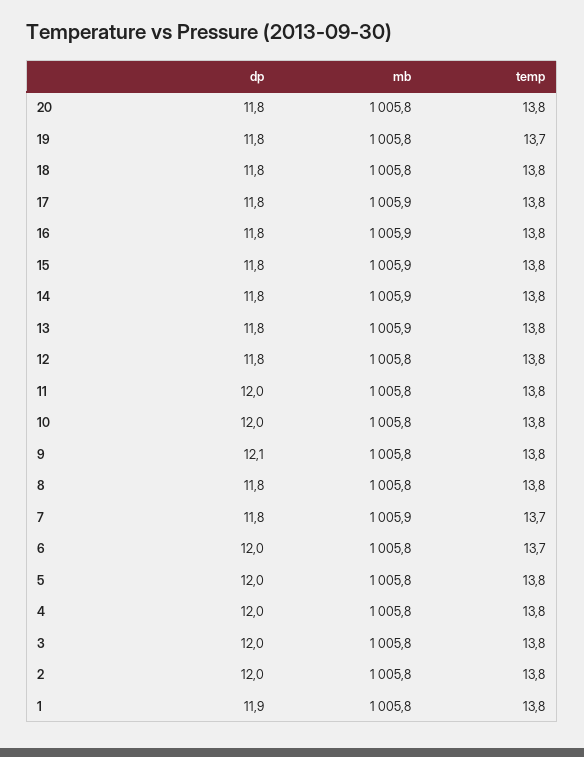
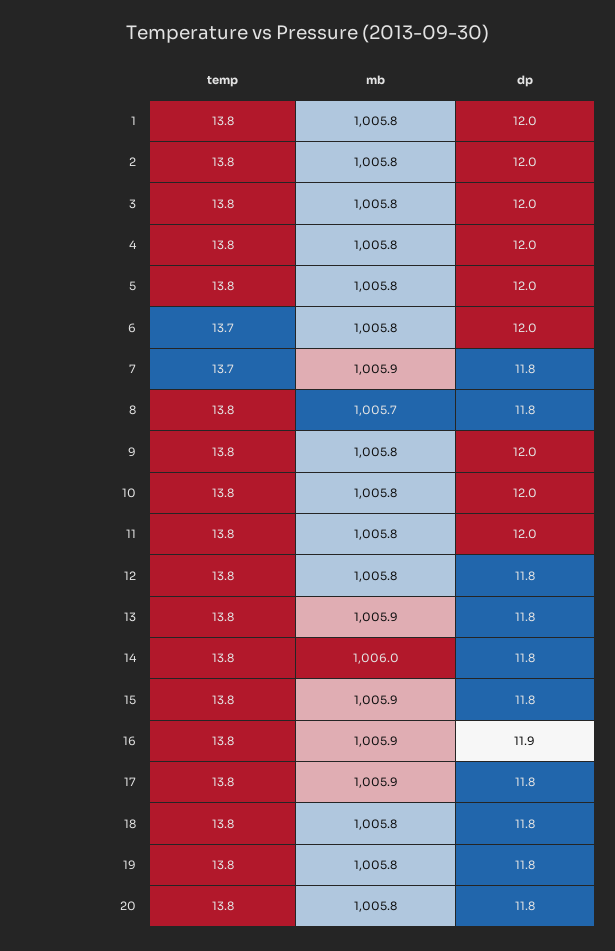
temp, 19: 13.7 -> 13.8
dp, 16: 11.8 -> 11.9
mb, 14: 1005.9 -> 1006
dp, 9: 12.1 -> 12
mb, 8: 1005.8 -> 1005.7
dp, 1: 11.9 -> 12

